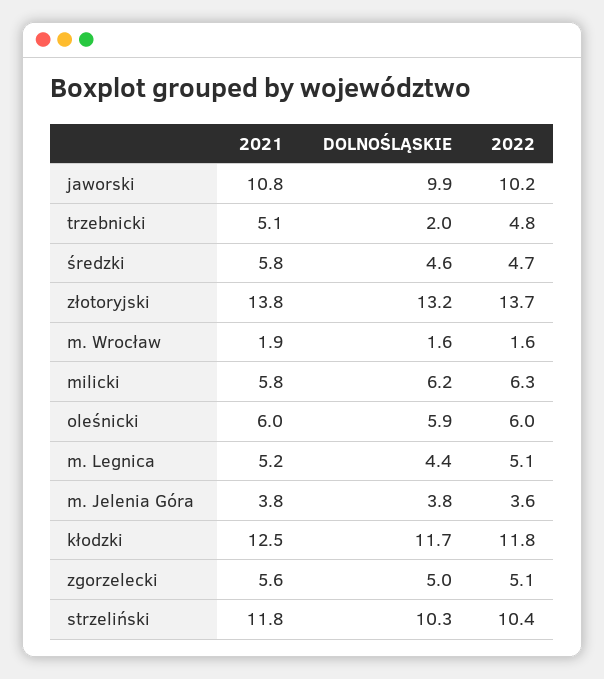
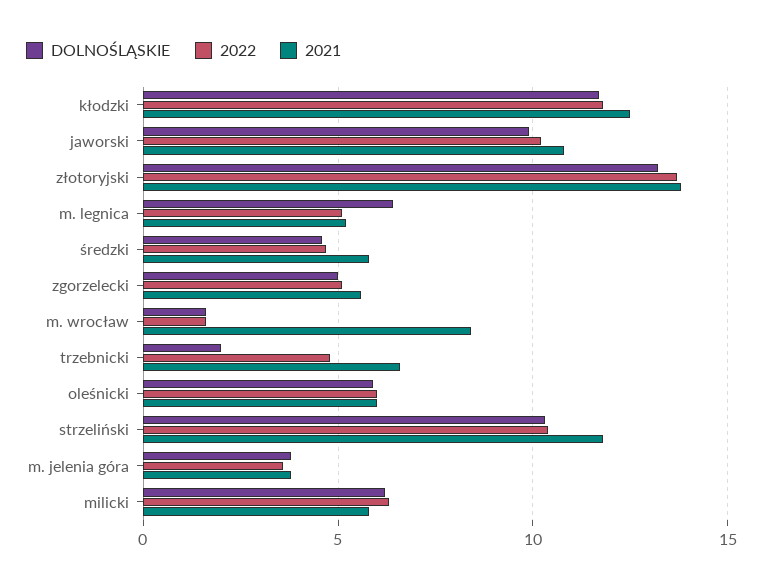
2021, trzebnicki: 5.1 -> 6.5
2021, m. Wrocław: 1.9 -> 8.5
DOLNOŚLĄSKIE, m. Legnica: 4.4 -> 6.5

